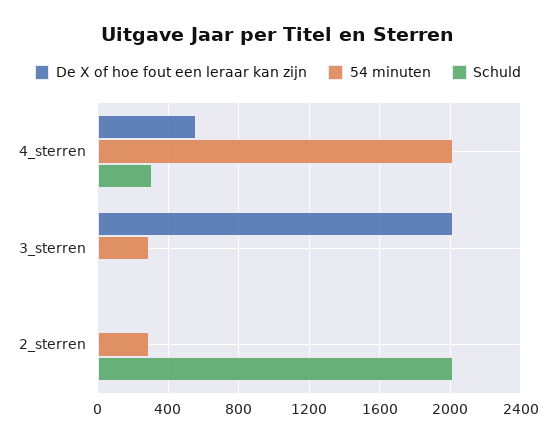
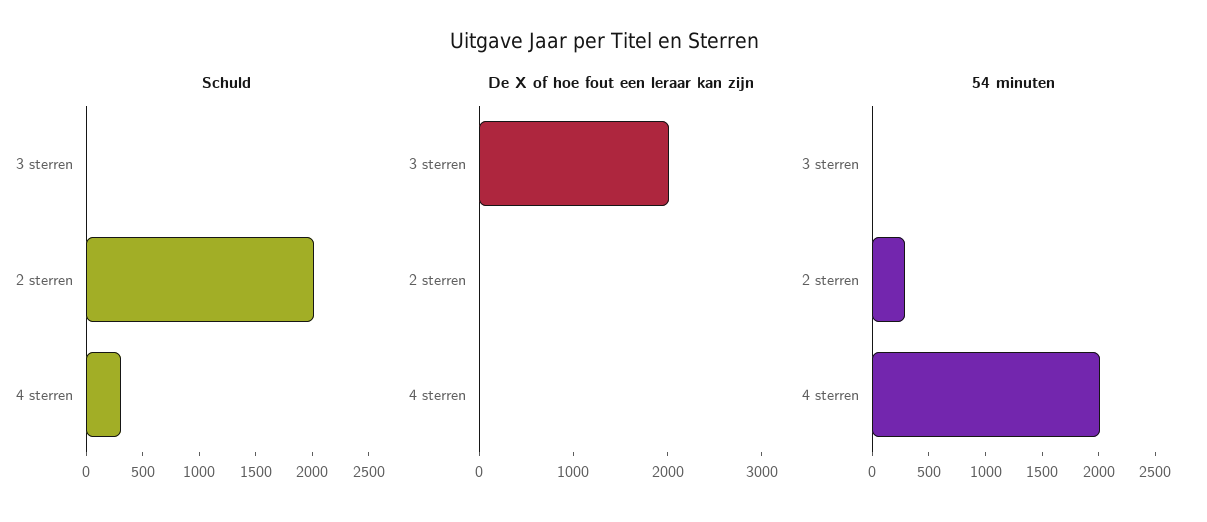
De X of hoe fout een leraar kan zijn, 4_sterren: 550 -> 0
54 minuten, 3_sterren: 300 -> 0

